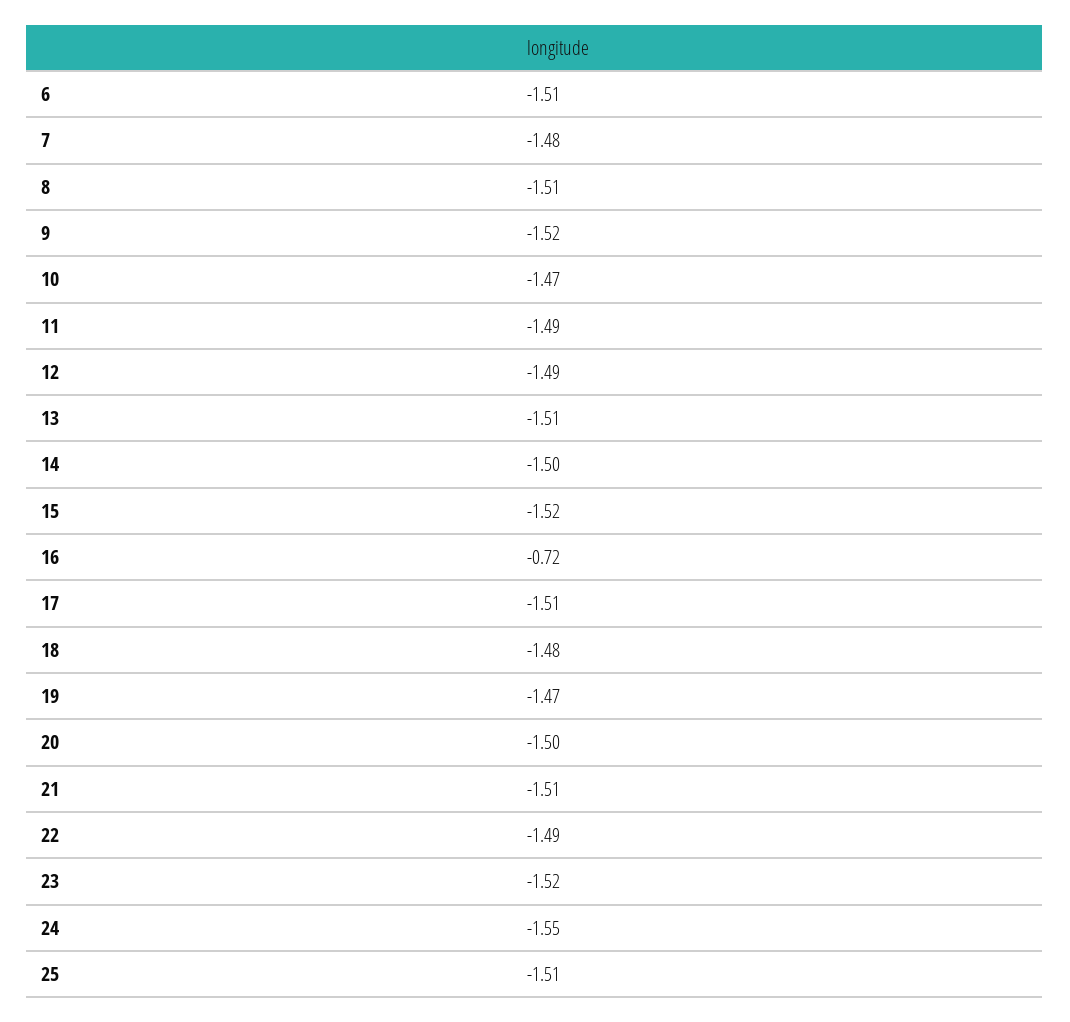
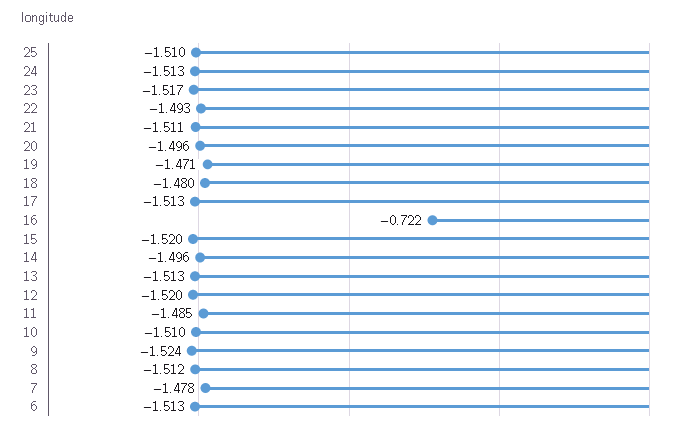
10: -1.47 -> -1.51
12: -1.49 -> -1.52
24: -1.55 -> -1.513

